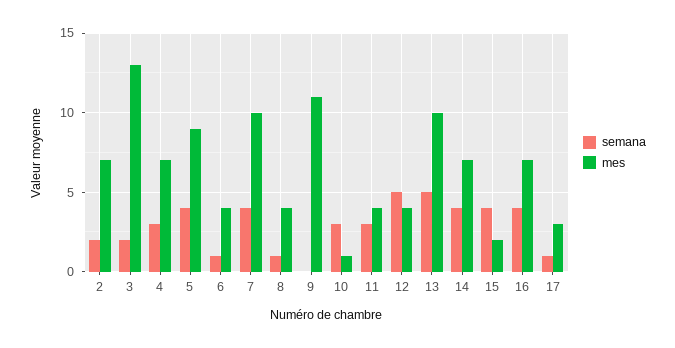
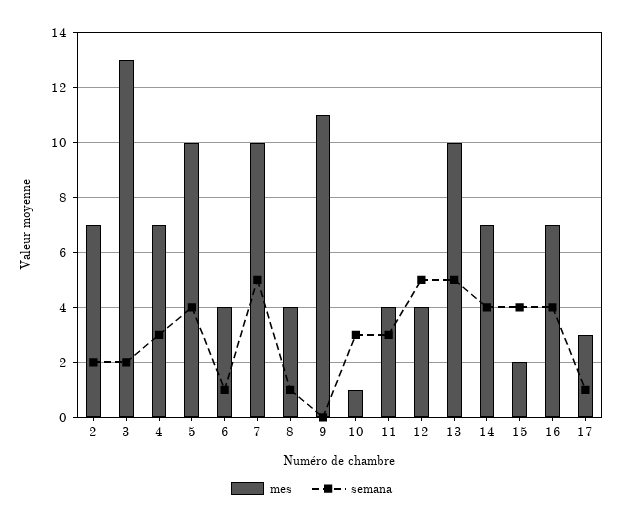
mes, 5: 9 -> 10
semana, 7: 4 -> 5

